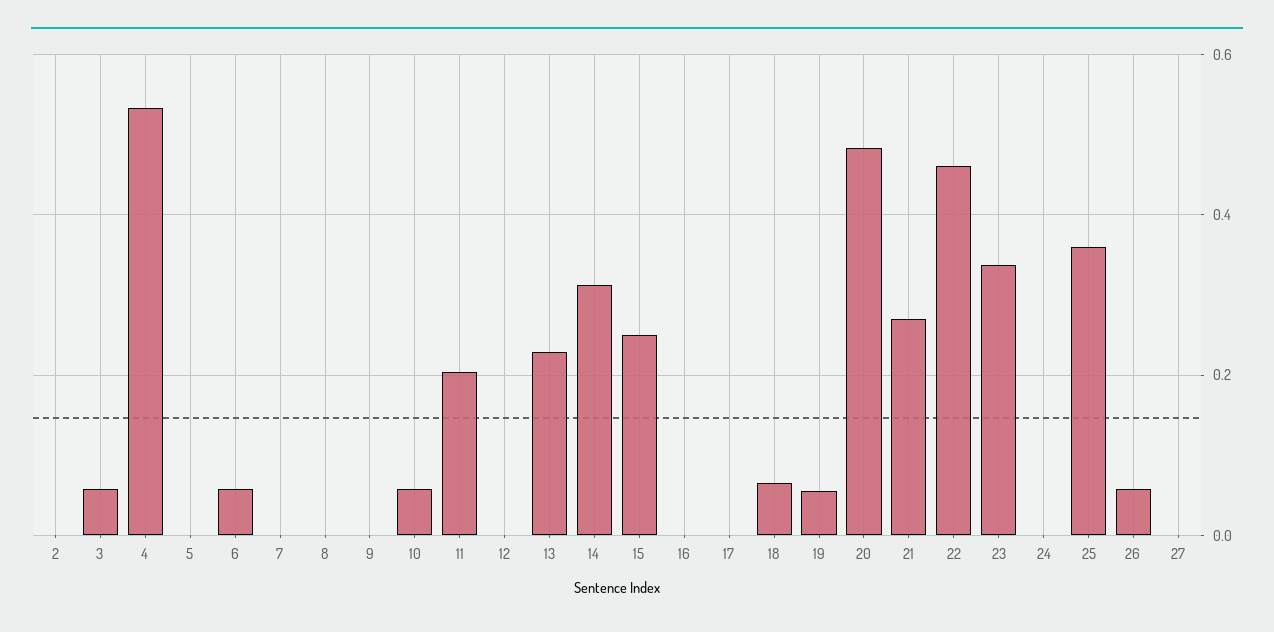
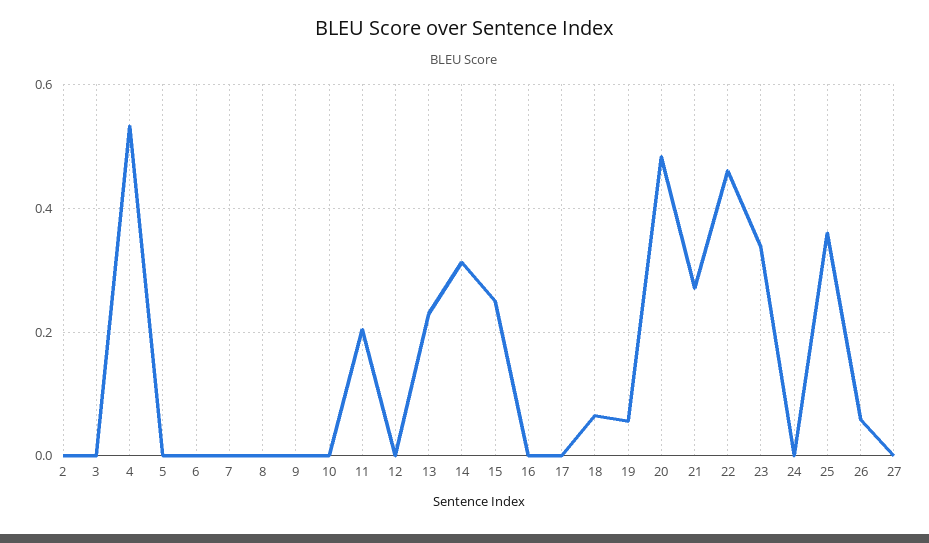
3: 0.06 -> 0
6: 0.06 -> 0
10: 0.06 -> 0

